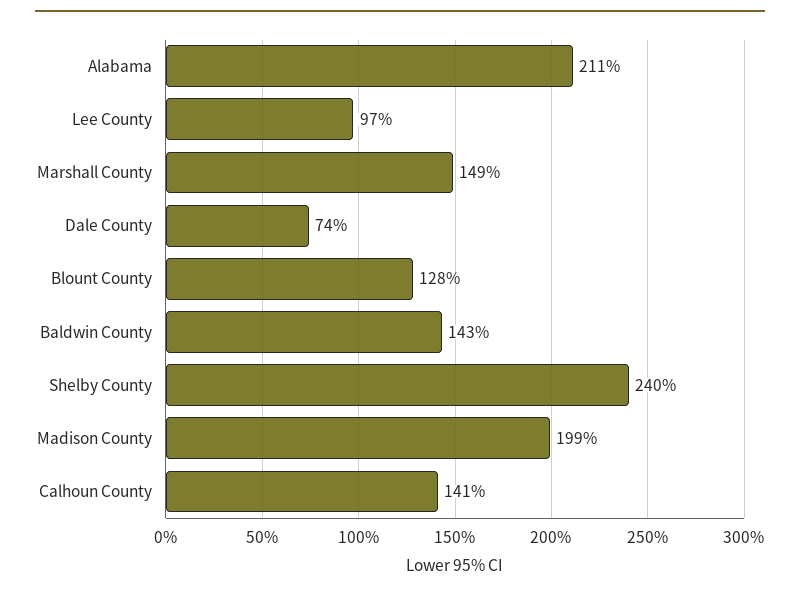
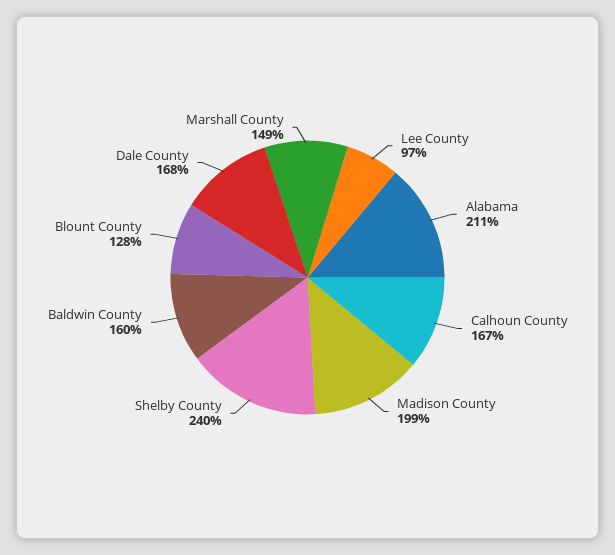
Dale County: 74 -> 168
Baldwin County: 143 -> 160
Calhoun County: 141 -> 167

